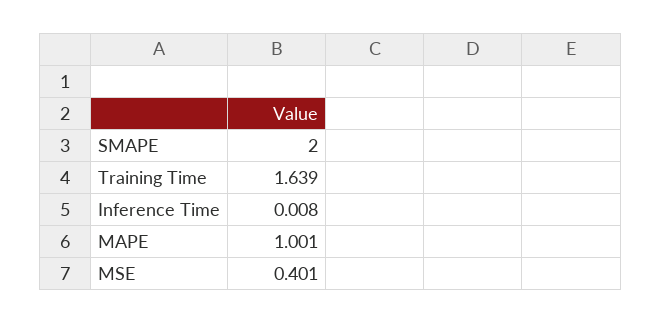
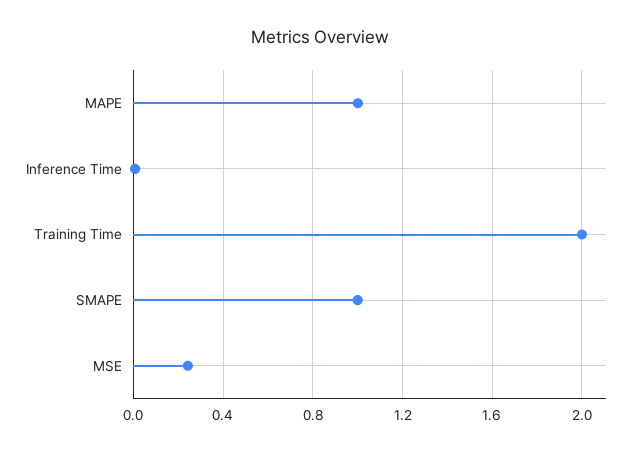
SMAPE: 2 -> 1
Training Time: 1.639 -> 2
MSE: 0.401 -> 0.25

